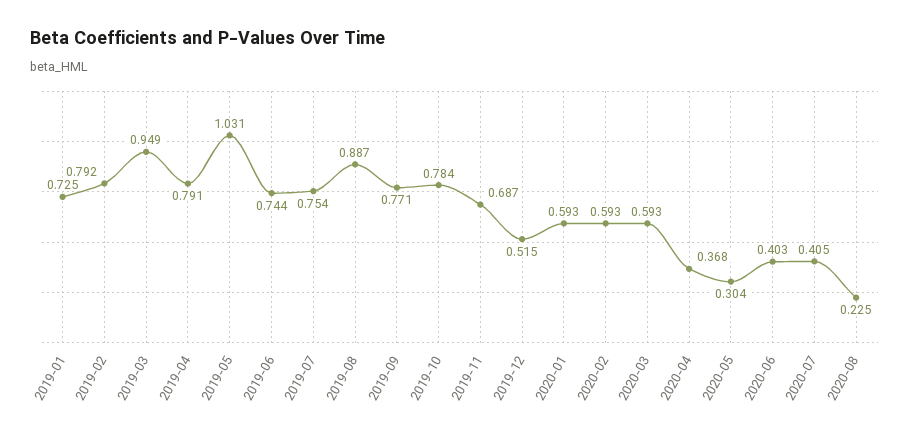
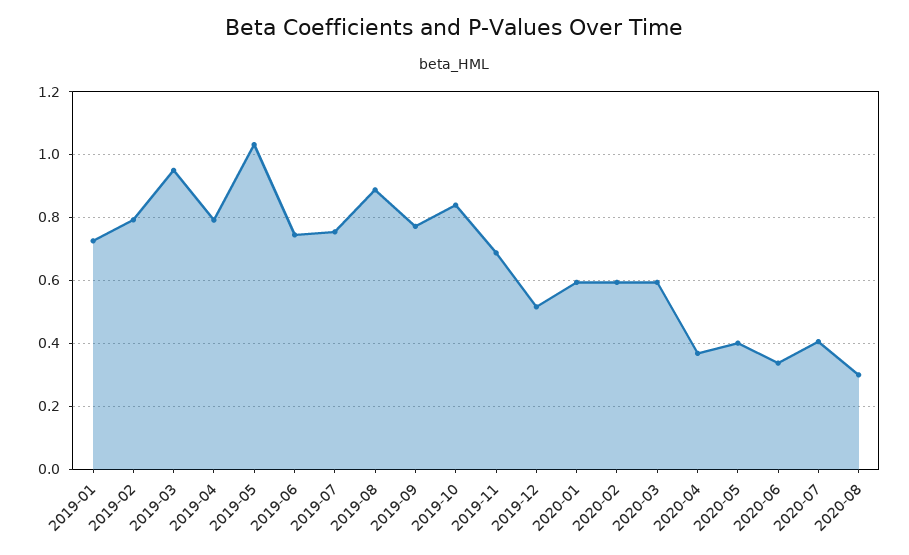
2019-10: 0.784 -> 0.84
2020-05: 0.304 -> 0.4
2020-06: 0.403 -> 0.34
2020-08: 0.225 -> 0.3

